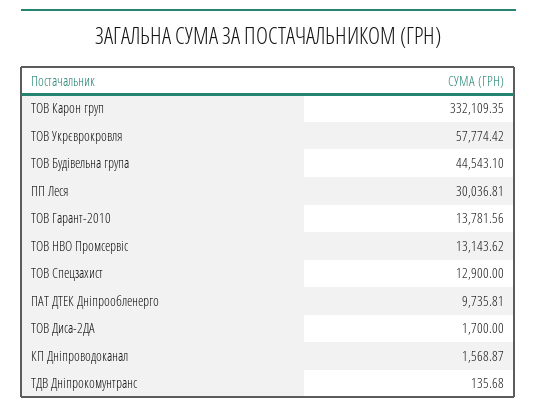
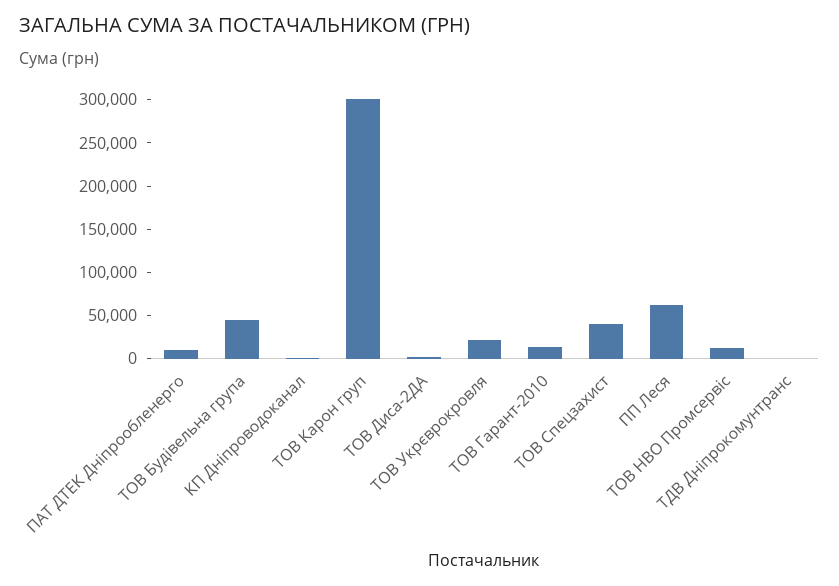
ТОВ Карон груп: 332109.35 -> 300000
ТОВ Укрєврокровля: 57774.42 -> 20000
ПП Леся: 30036.81 -> 60000
ТОВ Спецзахист: 12900 -> 40000

